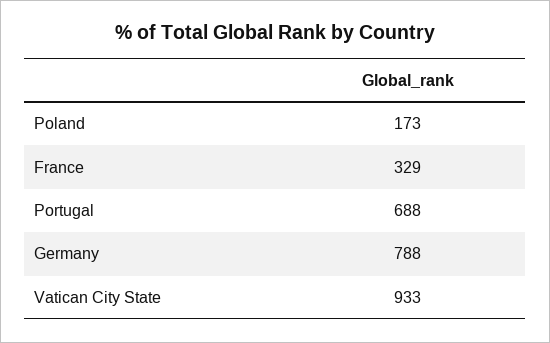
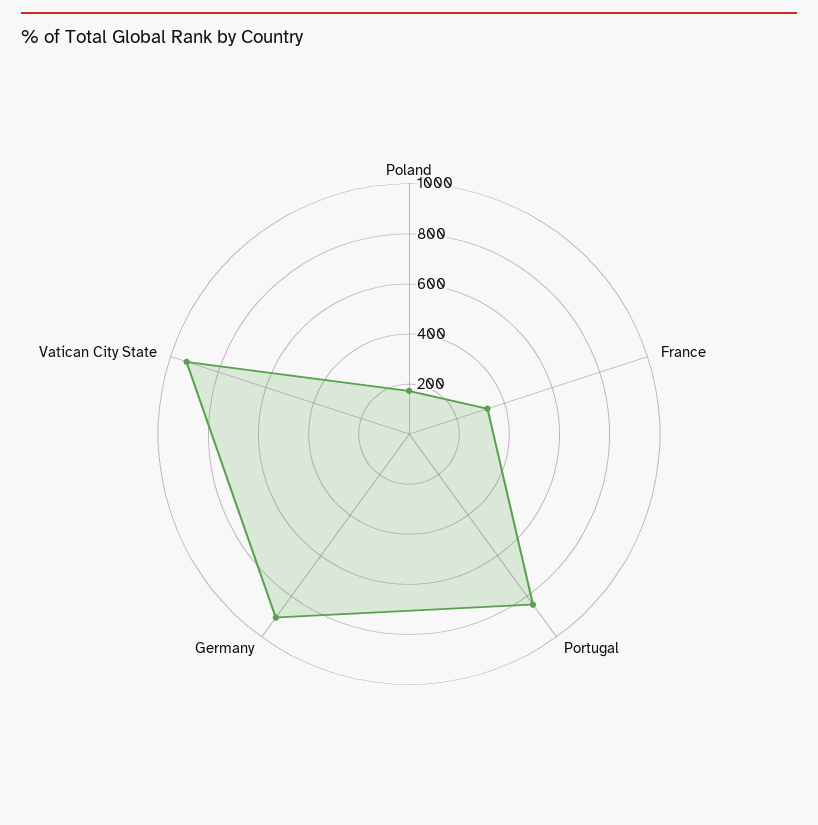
Portugal: 688 -> 850
Germany: 788 -> 900

